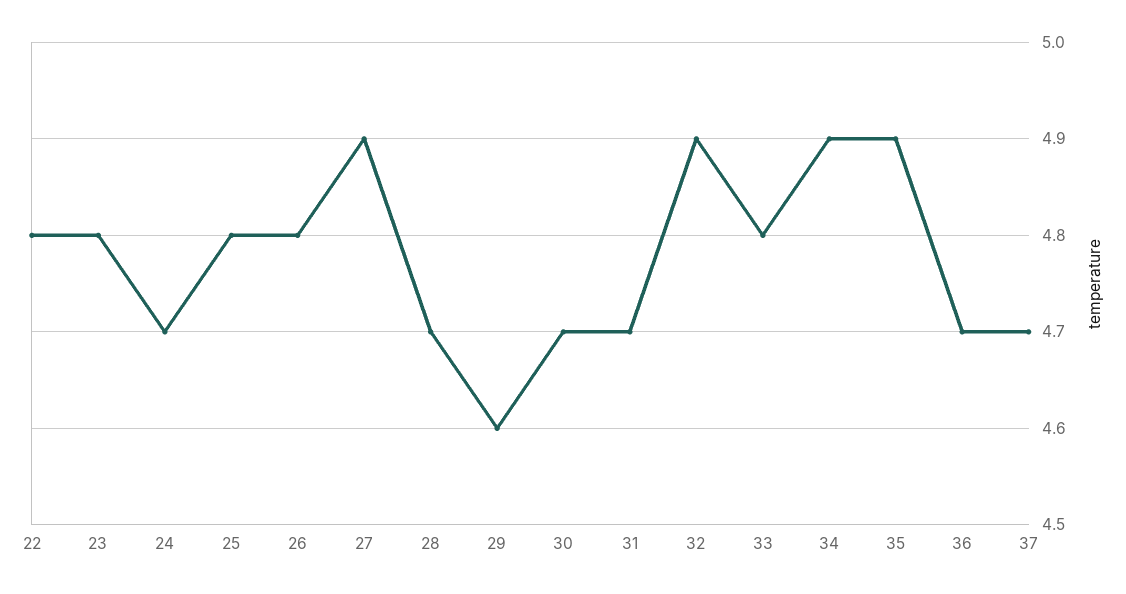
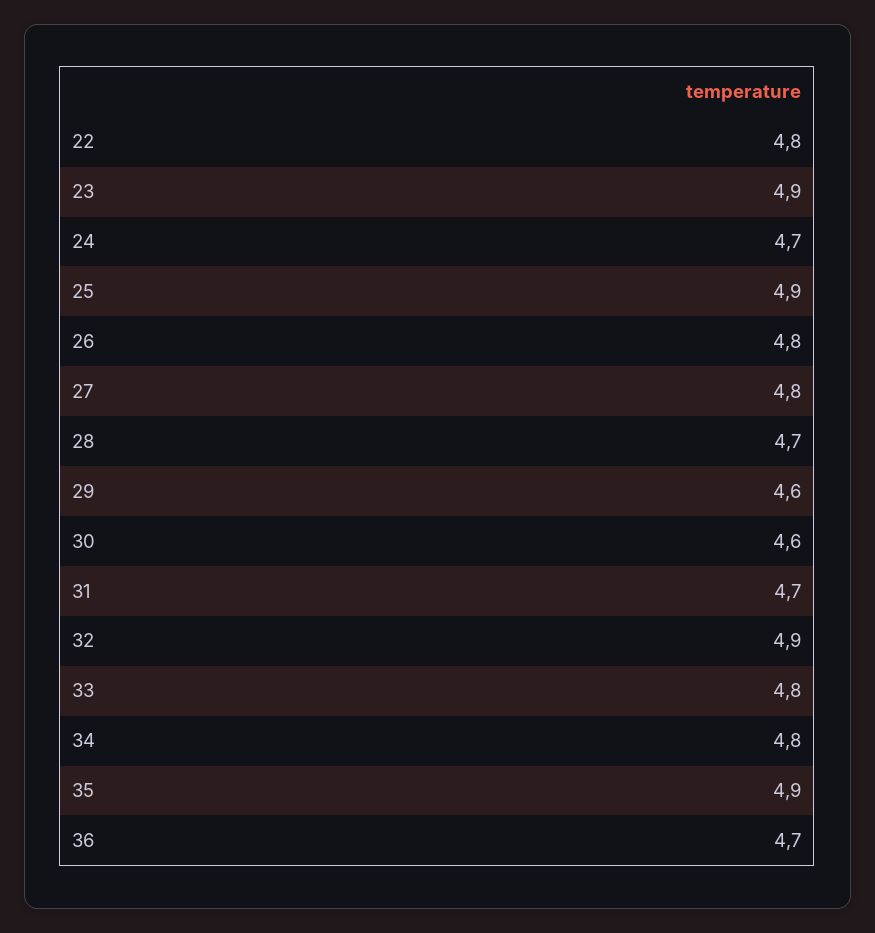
23: 4.8 -> 4.9
25: 4.8 -> 4.9
27: 4.9 -> 4.8
30: 4.7 -> 4.6
34: 4.9 -> 4.8
37: 4.7 -> none

